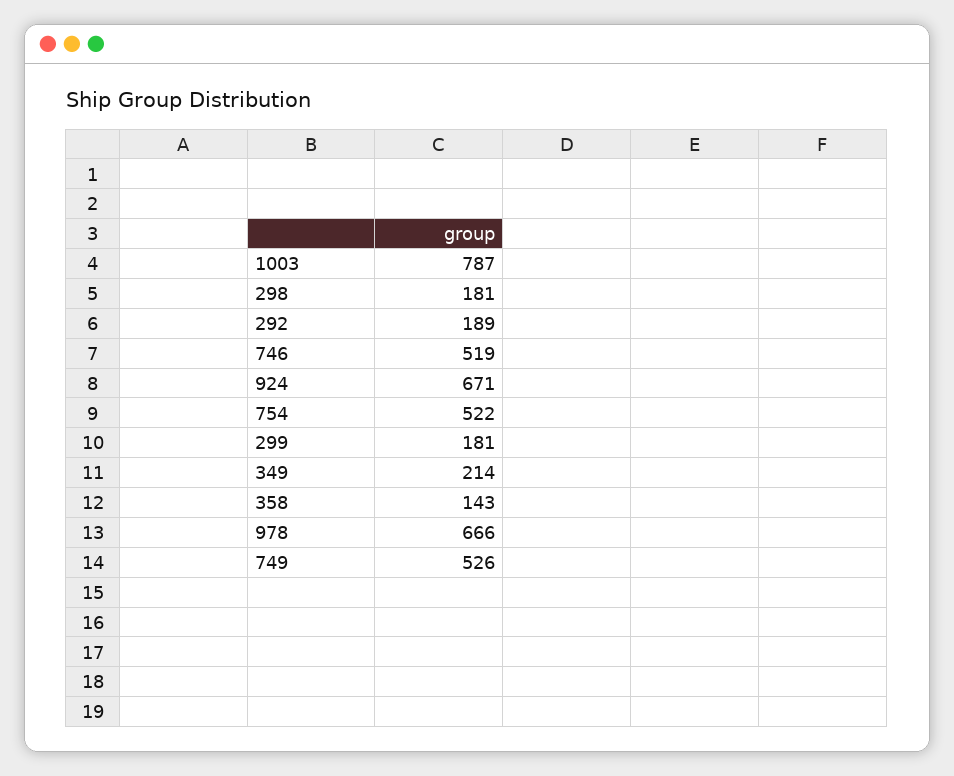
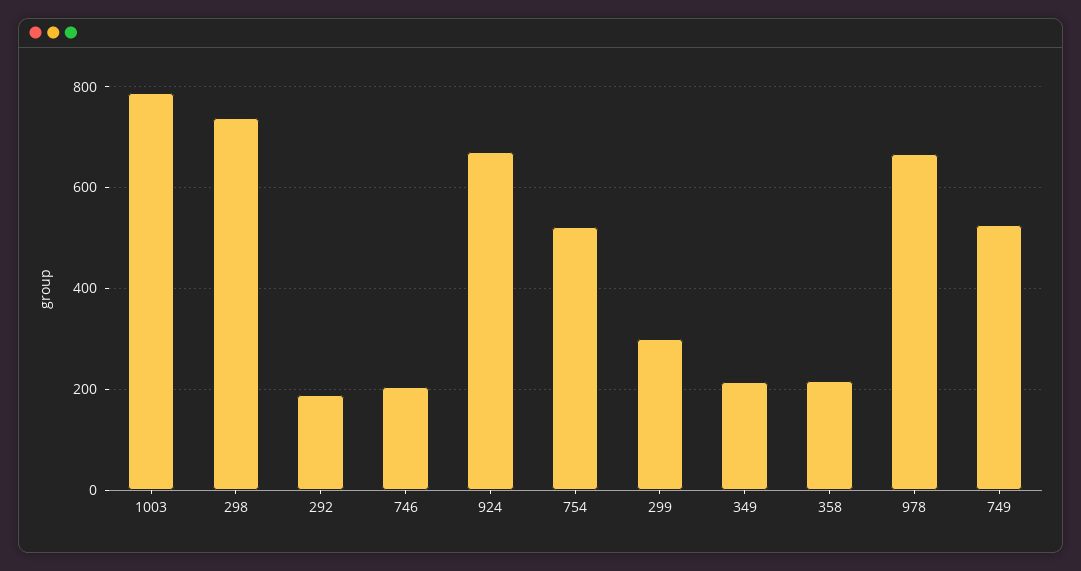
298: 181 -> 740
746: 519 -> 200
299: 181 -> 300
358: 143 -> 220

